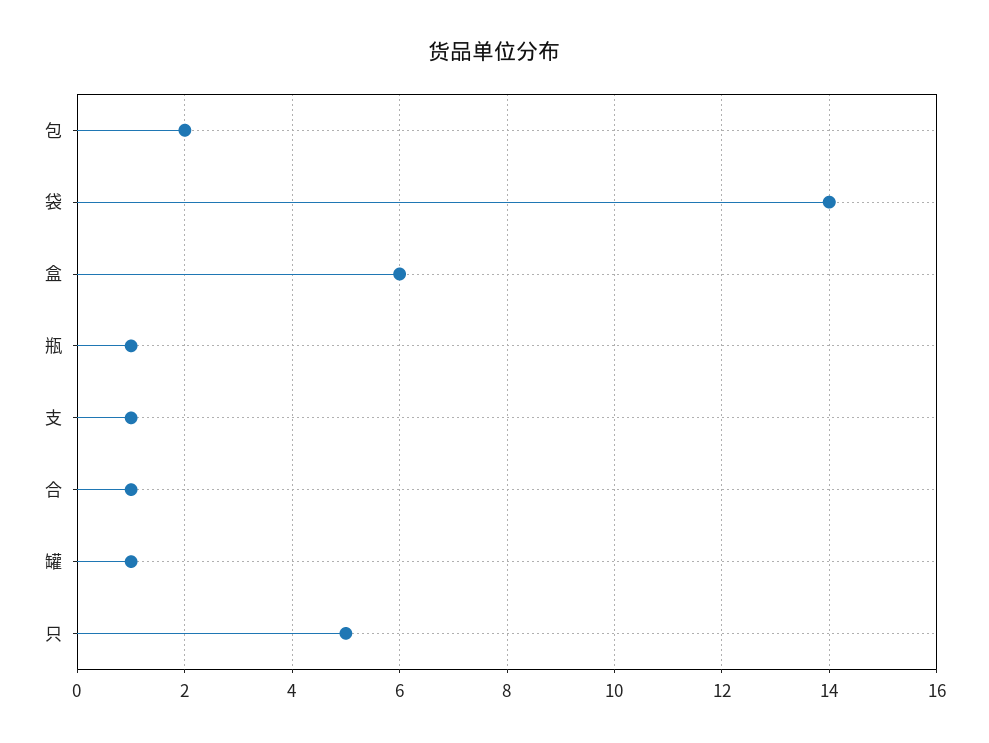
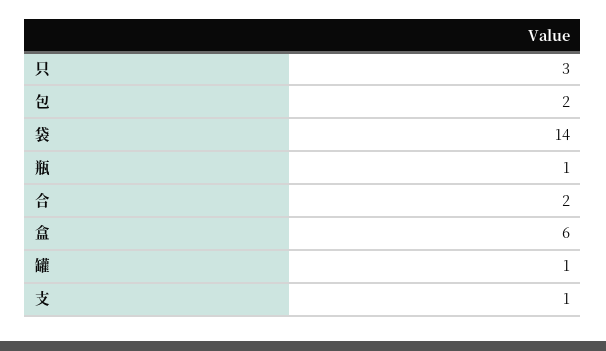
合: 1 -> 2
只: 5 -> 3

